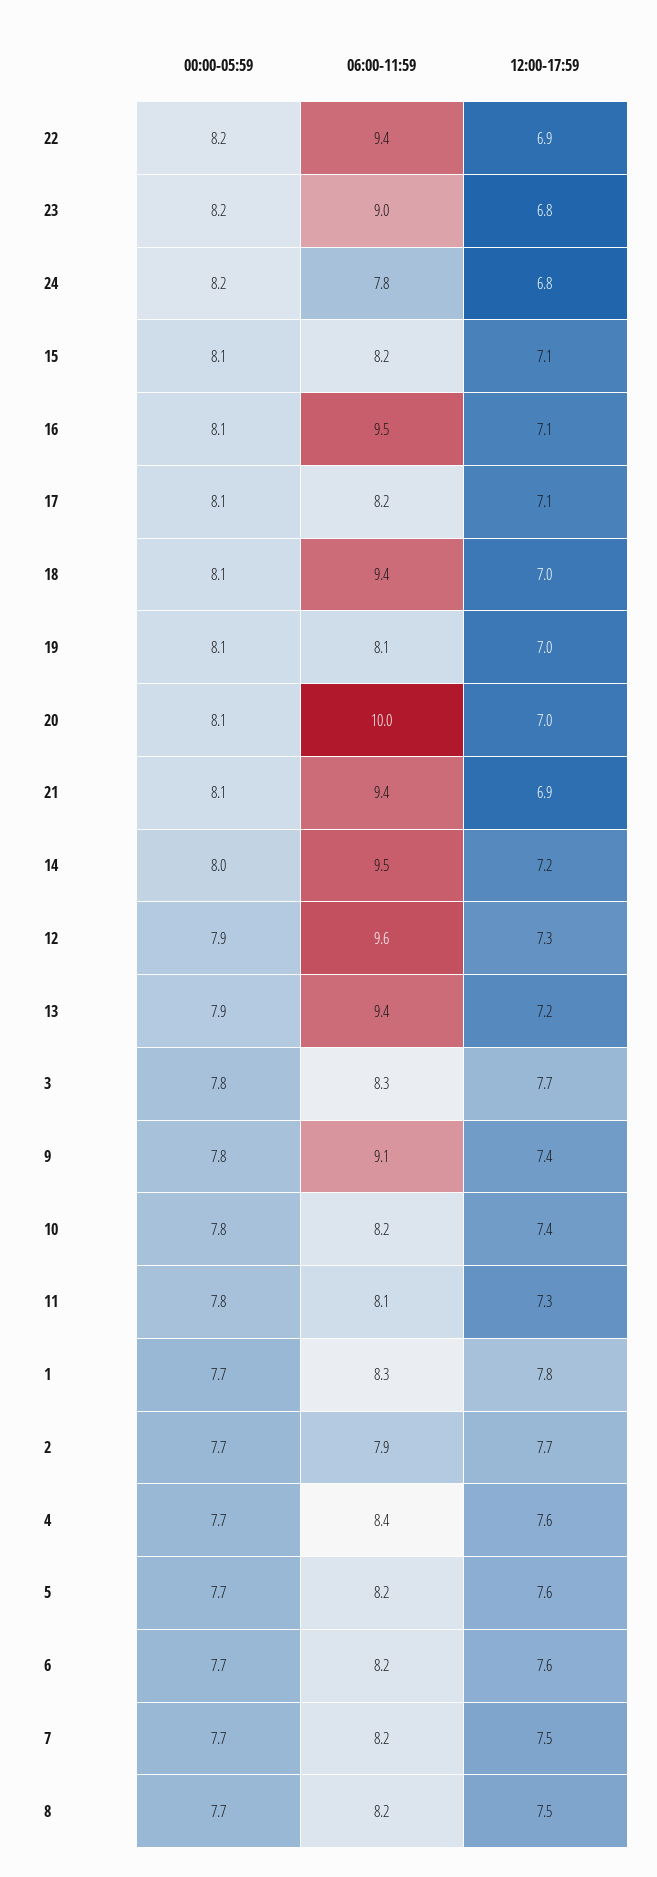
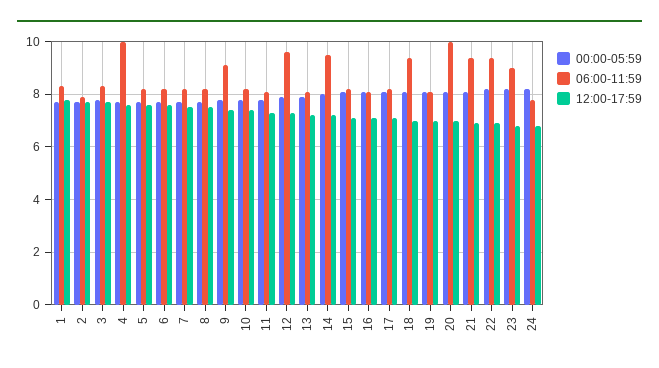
06:00-11:59, 16: 9.5 -> 8
06:00-11:59, 13: 9.4 -> 8
06:00-11:59, 4: 8.4 -> 10

